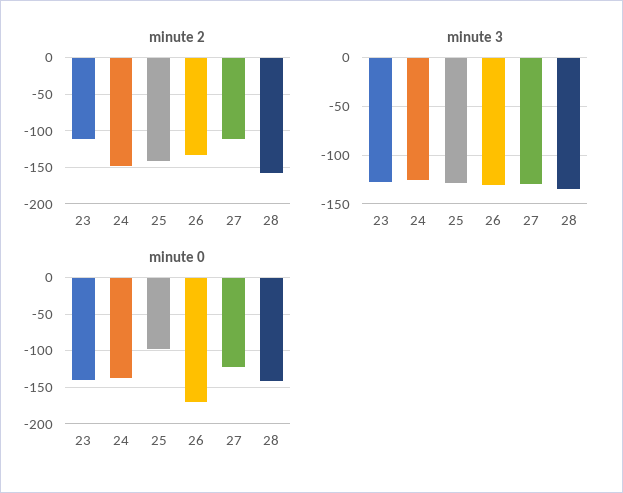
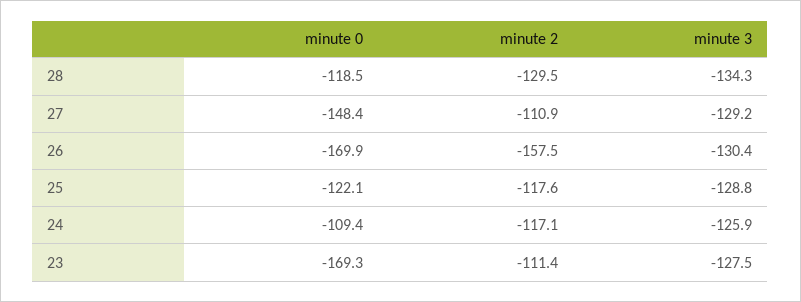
minute 2, 24: -150 -> -117.1
minute 2, 25: -140 -> -117.6
minute 2, 26: -130 -> -157.5
minute 2, 28: -160 -> -129.5
minute 0, 23: -140 -> -169.3
minute 0, 24: -140 -> -109.4
minute 0, 25: -100 -> -122.1
minute 0, 27: -120 -> -148.4
minute 0, 28: -140 -> -118.5

